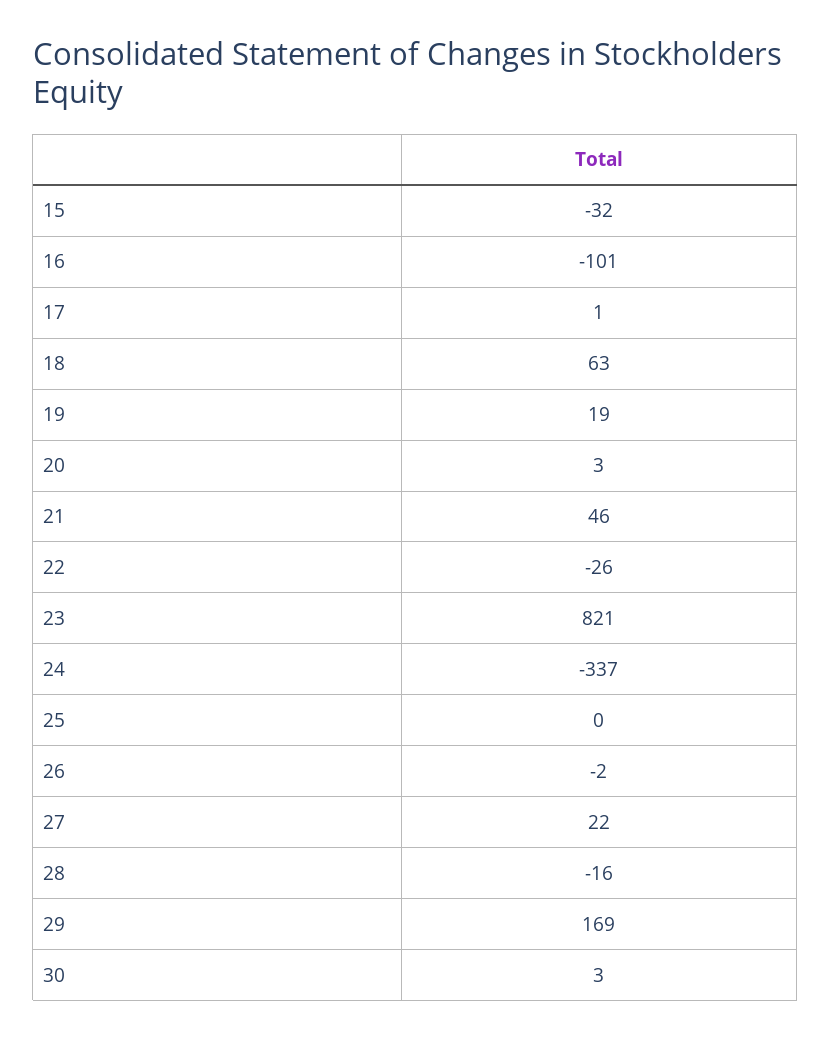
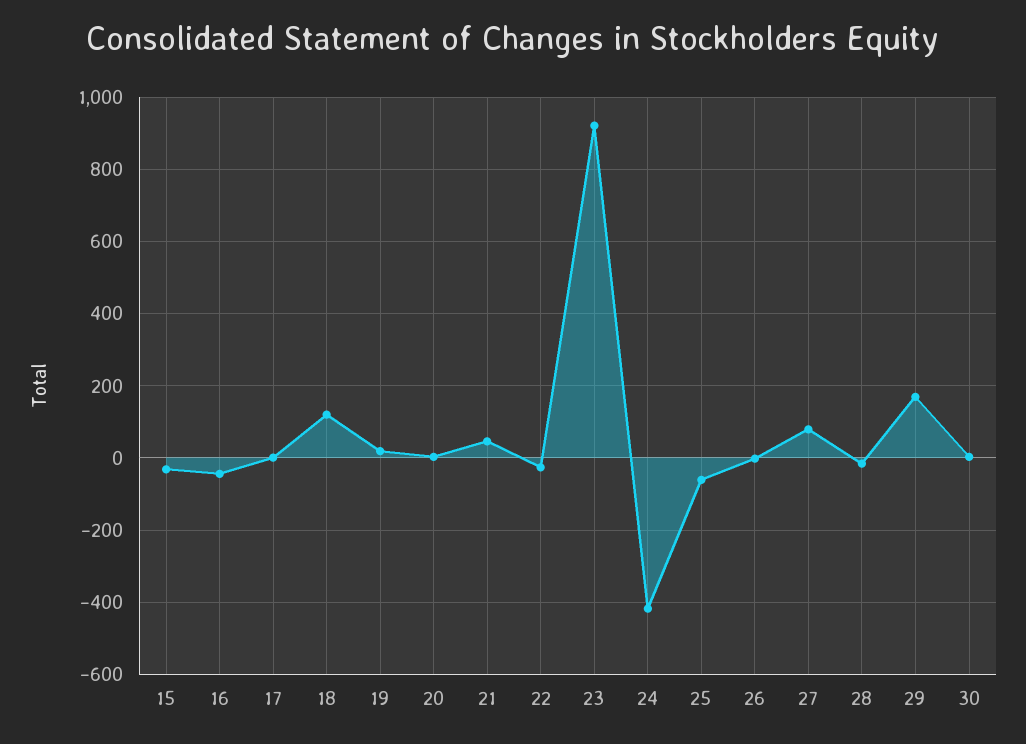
16: -101 -> -40
18: 63 -> 120
23: 821 -> 920
24: -337 -> -420
25: 0 -> -60
27: 22 -> 80

